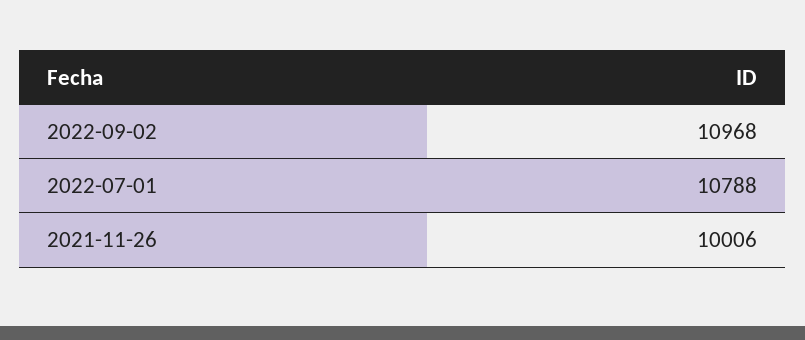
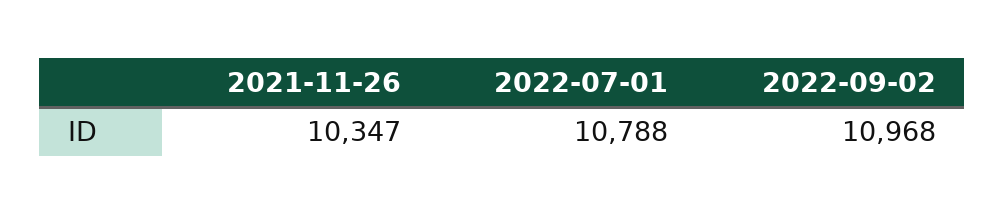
2021-11-26: 10006 -> 10347

